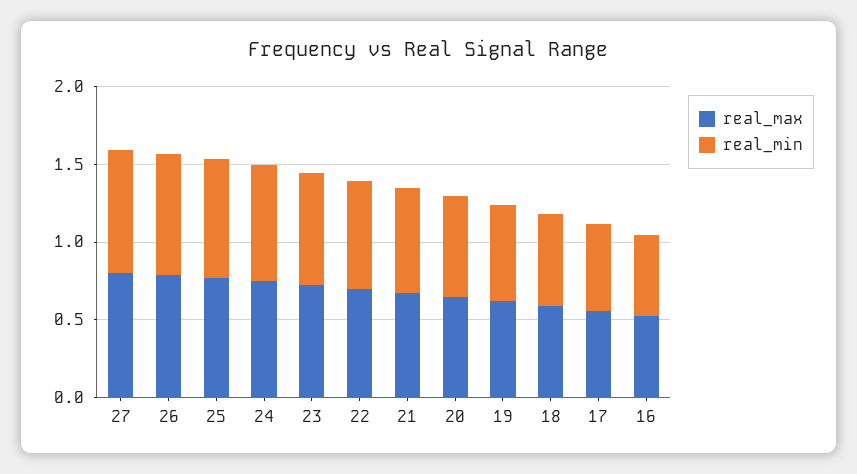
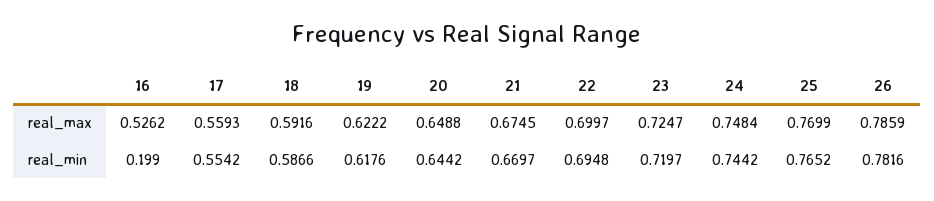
real_max, 27: 0.8 -> none
real_min, 27: 0.8 -> none
real_min, 16: 0.5 -> 0.199

